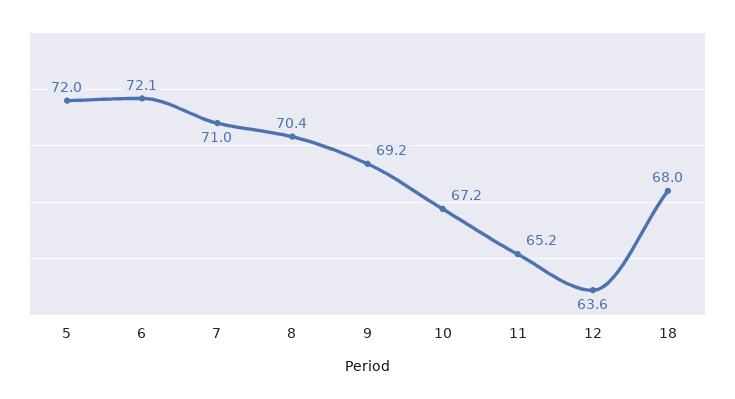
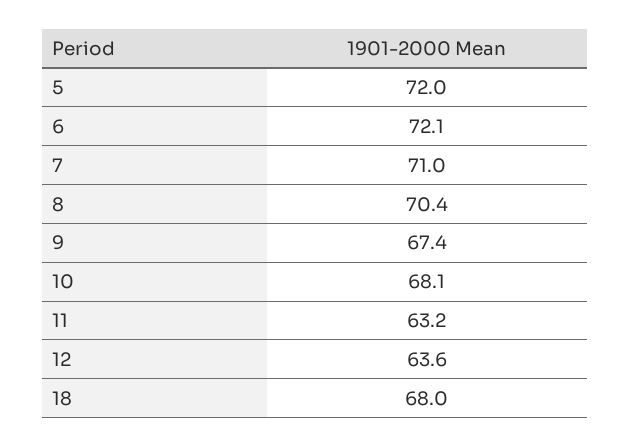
9: 69.2 -> 67.4
10: 67.2 -> 68.1
11: 65.2 -> 63.2

